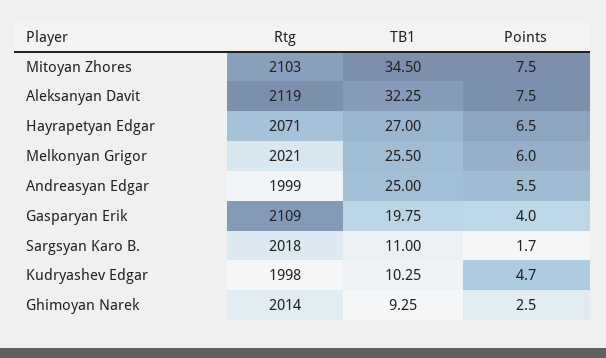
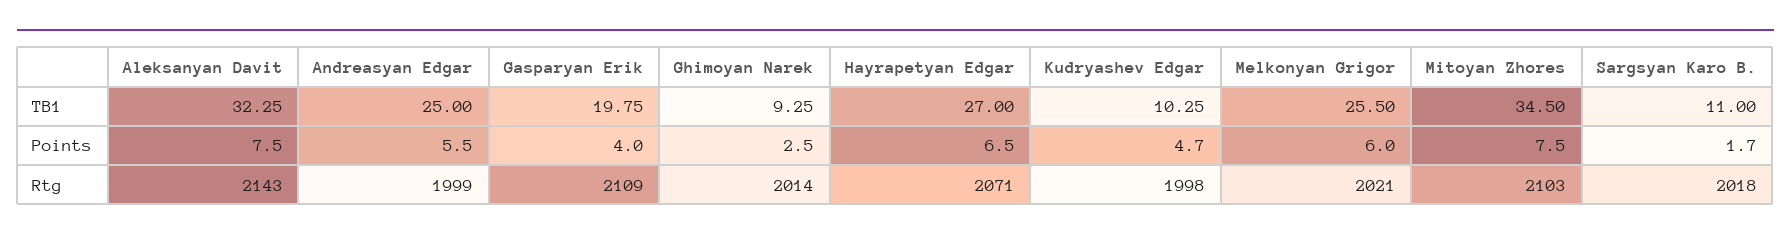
Rtg, Aleksanyan Davit: 2119 -> 2143

